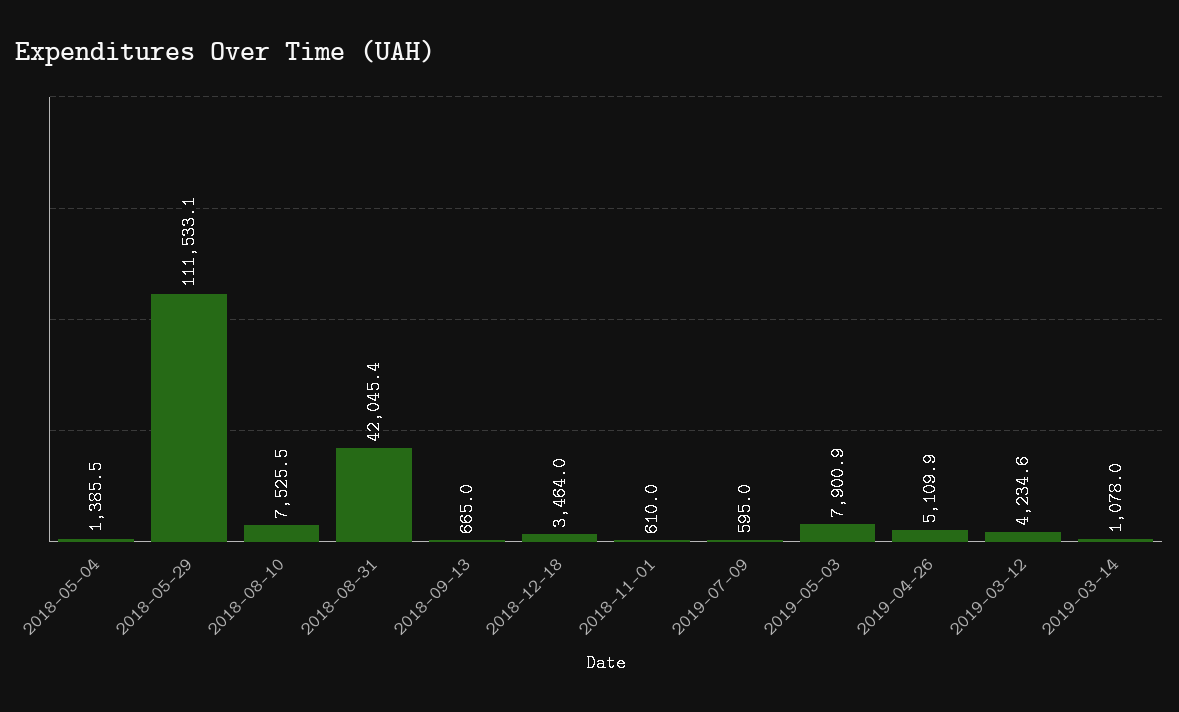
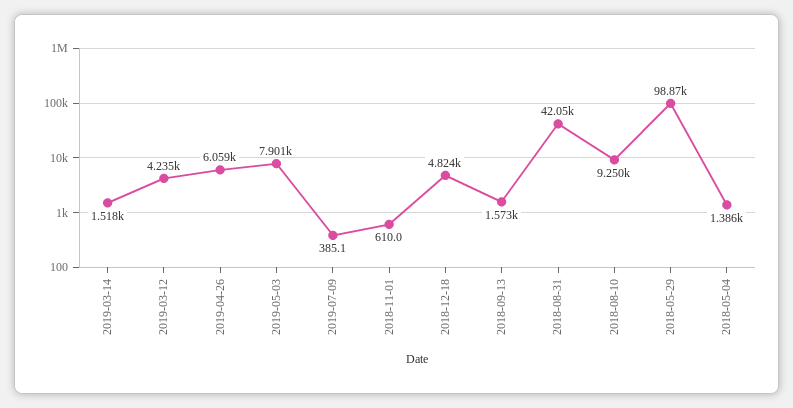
2018-05-29: 111533.1 -> 98870
2018-08-10: 7525.5 -> 9250
2018-09-13: 665 -> 1573
2018-12-18: 3464 -> 4824
2019-07-09: 595 -> 385.1
2019-04-26: 5109.9 -> 6059
2019-03-14: 1078 -> 1518

